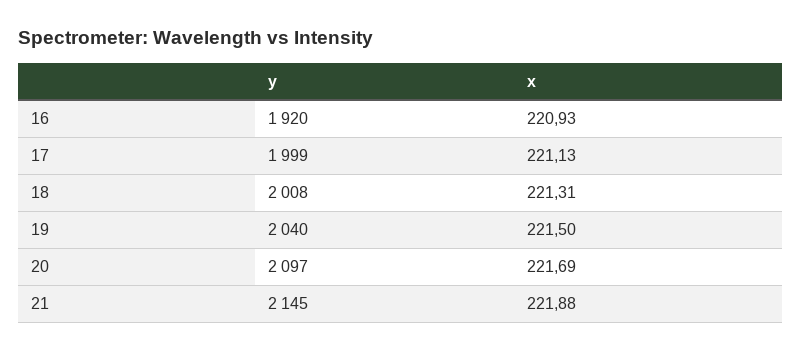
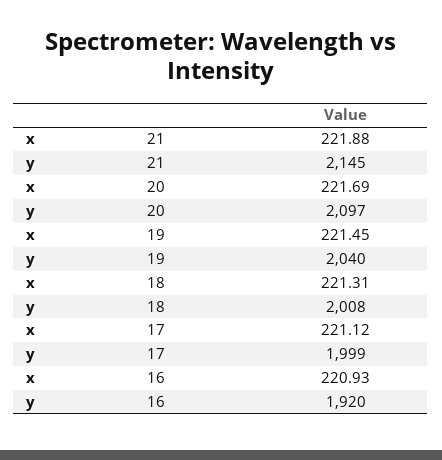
x, 17: 221.13 -> 221.12
x, 19: 221.5 -> 221.45

